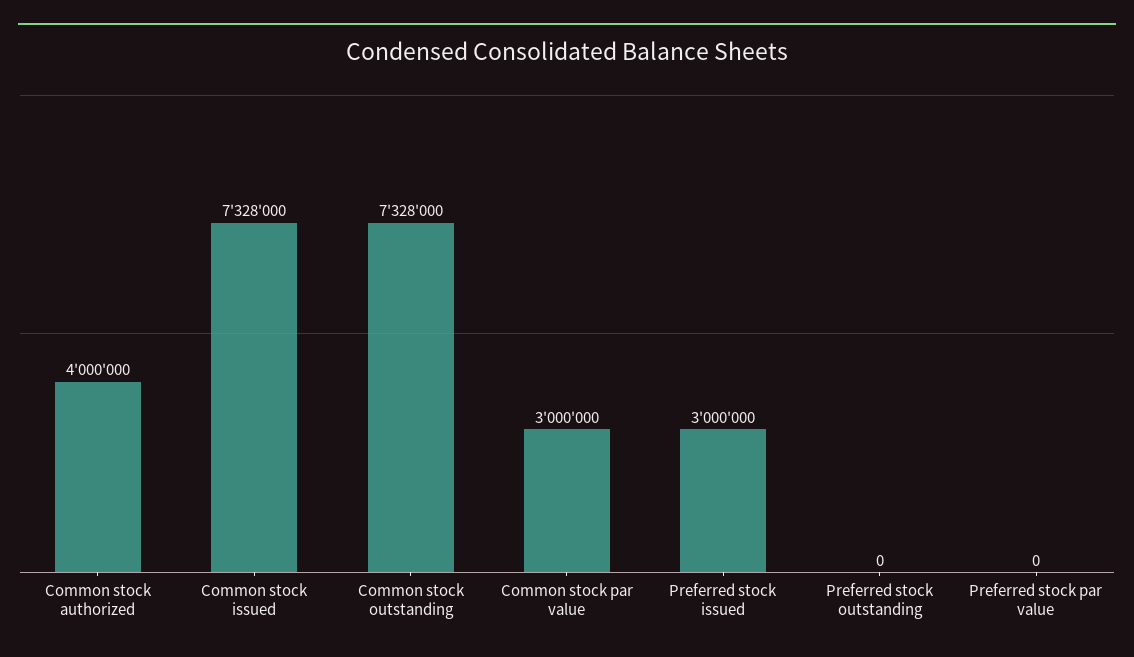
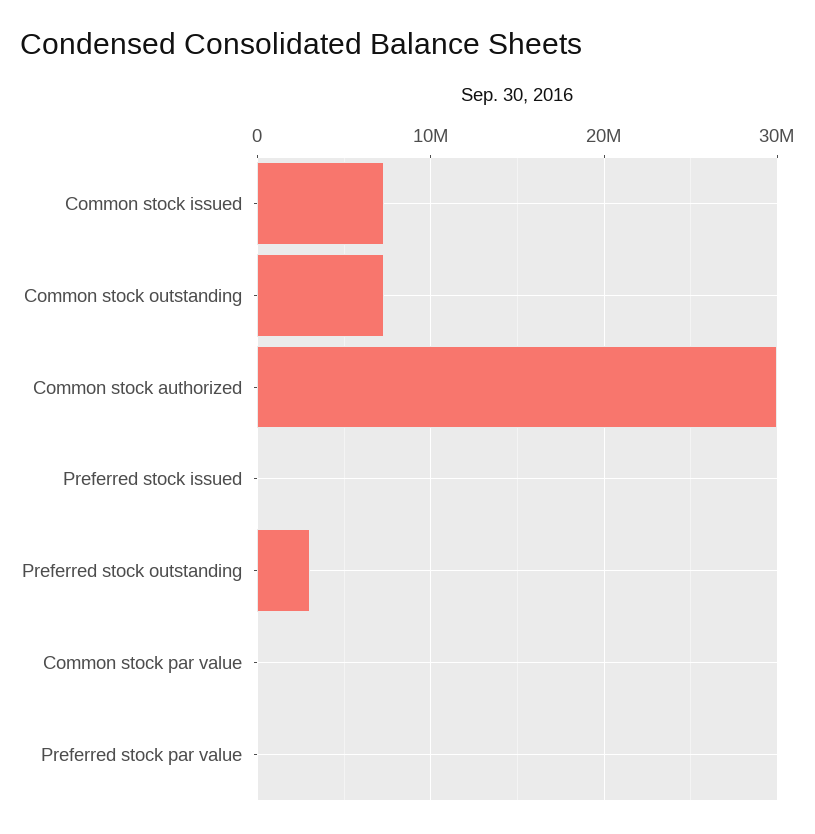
Common stock authorized: 4000000 -> 30000000
Common stock par value: 3000000 -> 0
Preferred stock issued: 3000000 -> 0
Preferred stock outstanding: 0 -> 3000000

